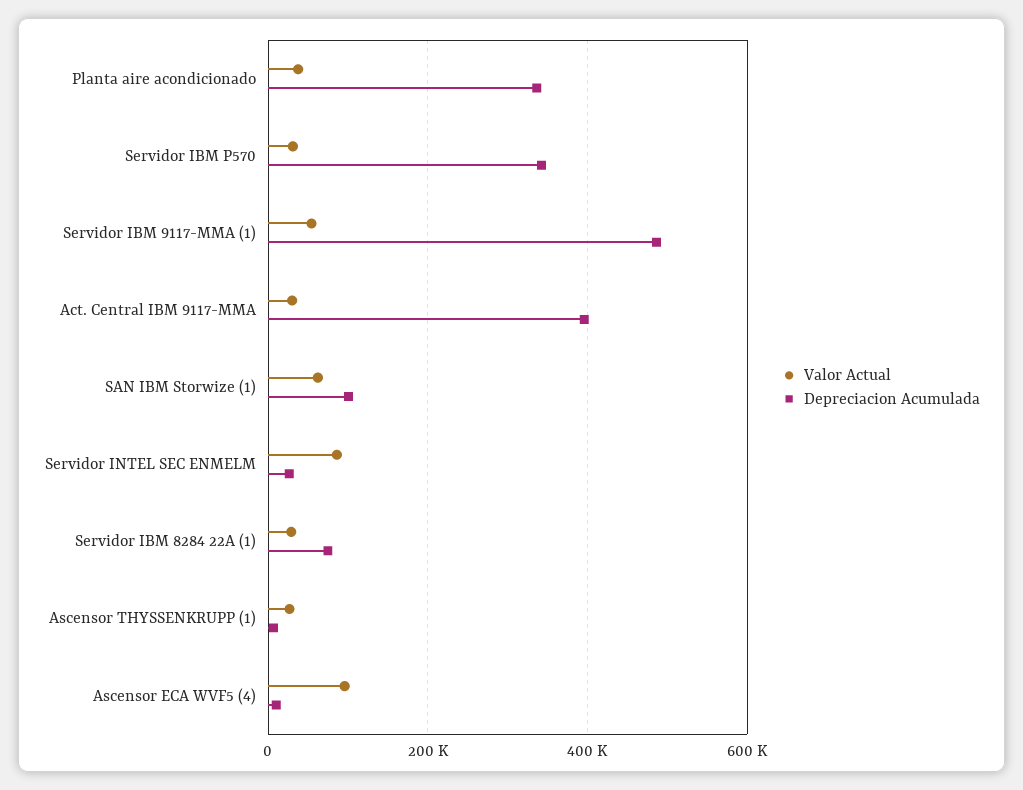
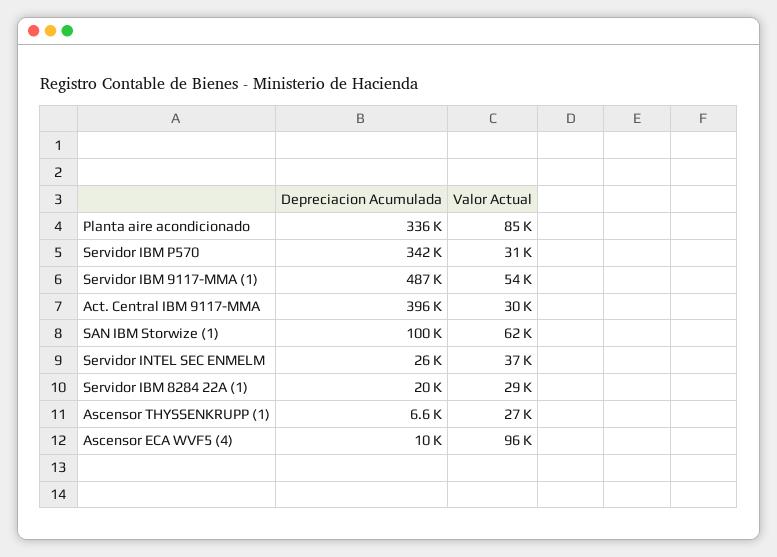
Valor Actual, Planta aire acondicionado: 40000 -> 85000
Valor Actual, Servidor INTEL SEC ENMELM: 80000 -> 37000
Depreciacion Acumulada, Servidor IBM 8284 22A (1): 80000 -> 20000

